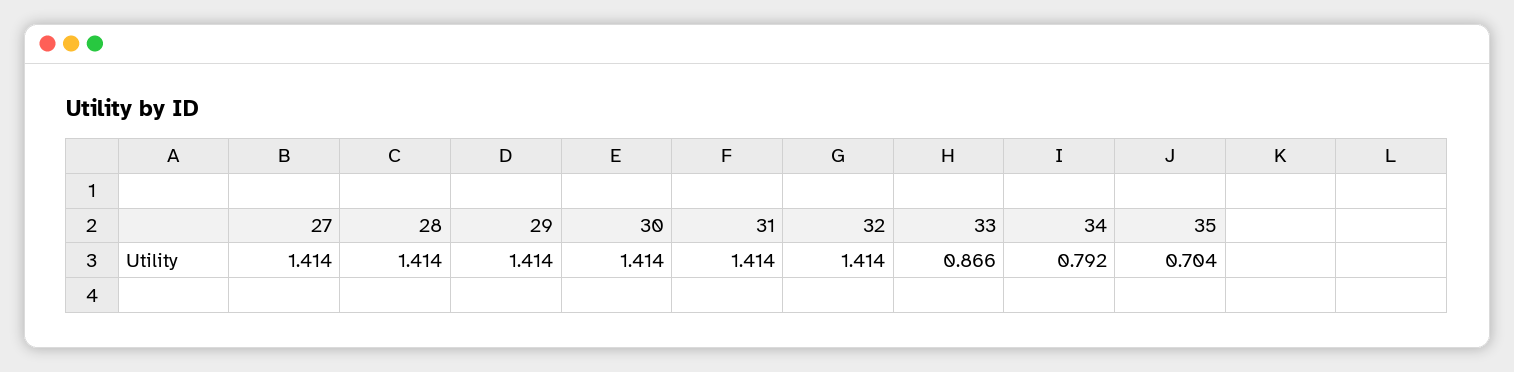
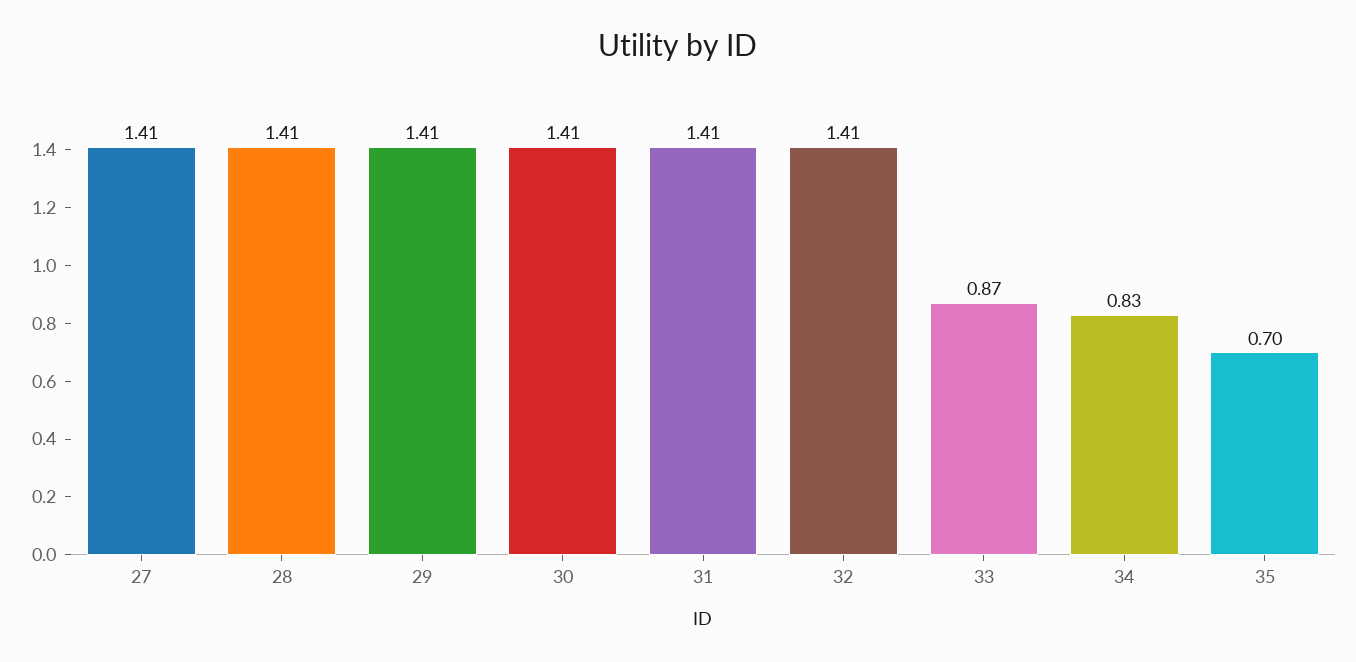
34: 0.792 -> 0.83

